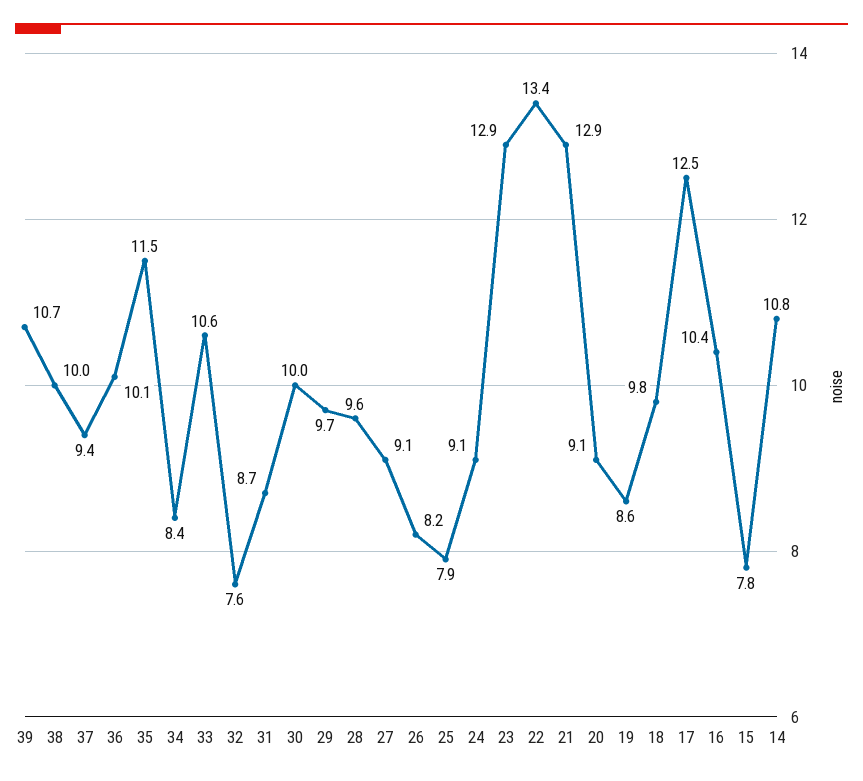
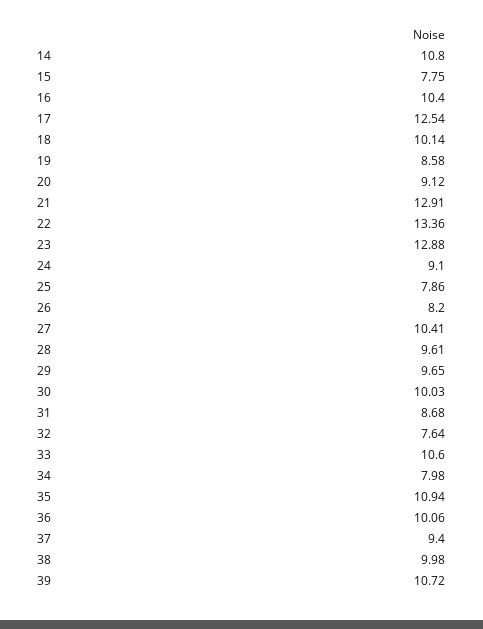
35: 11.5 -> 10.94
34: 8.4 -> 7.98
27: 9.1 -> 10.41
18: 9.8 -> 10.14

